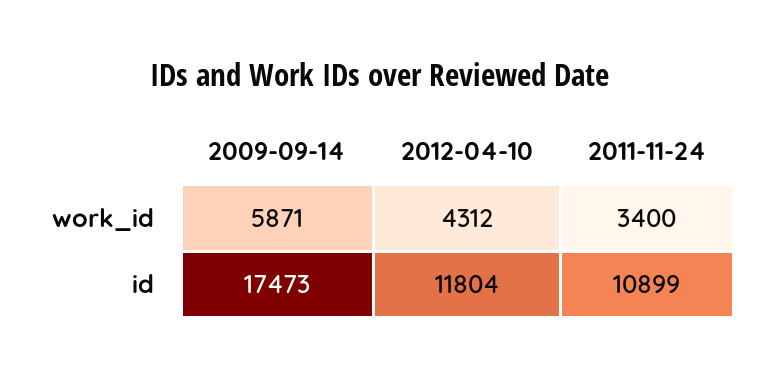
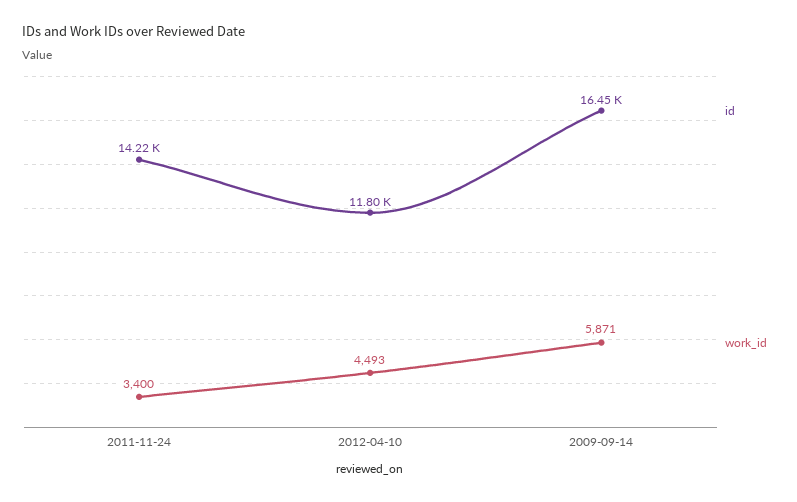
work_id, 2012-04-10: 4312 -> 4493
id, 2009-09-14: 17473 -> 16450
id, 2011-11-24: 10899 -> 14220

